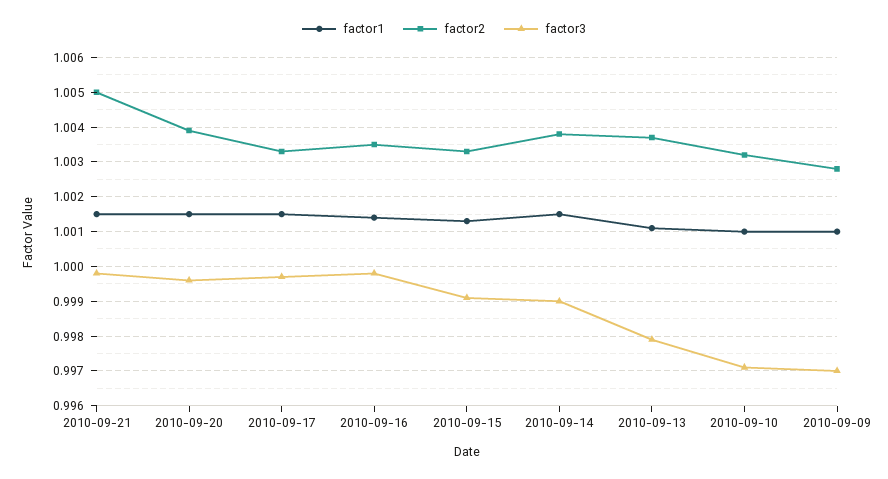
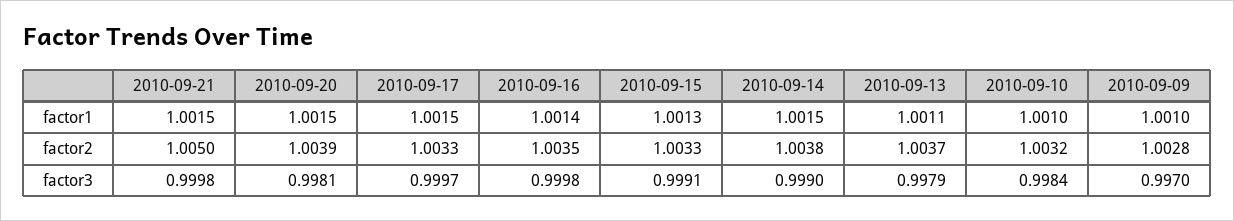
factor3, 2010-09-20: 0.9995 -> 0.9981
factor3, 2010-09-10: 0.997 -> 0.9984

